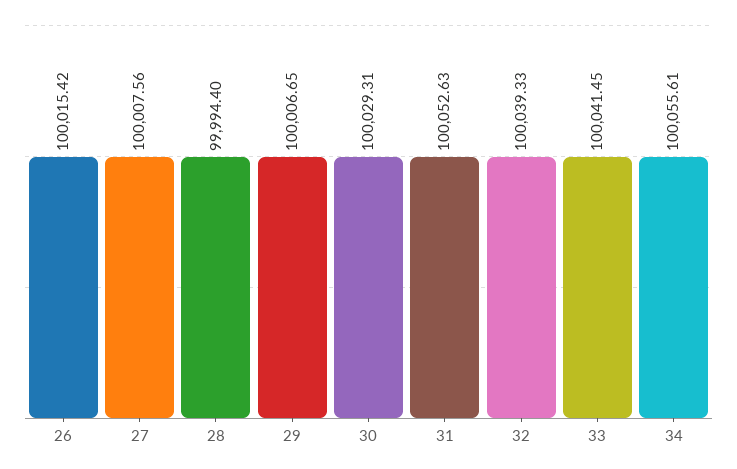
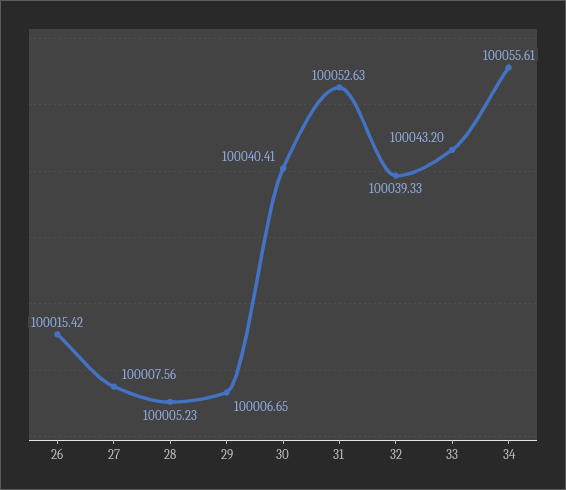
28: 99994.4 -> 100005.23
30: 100029.31 -> 100040.41
33: 100041.45 -> 100043.2

